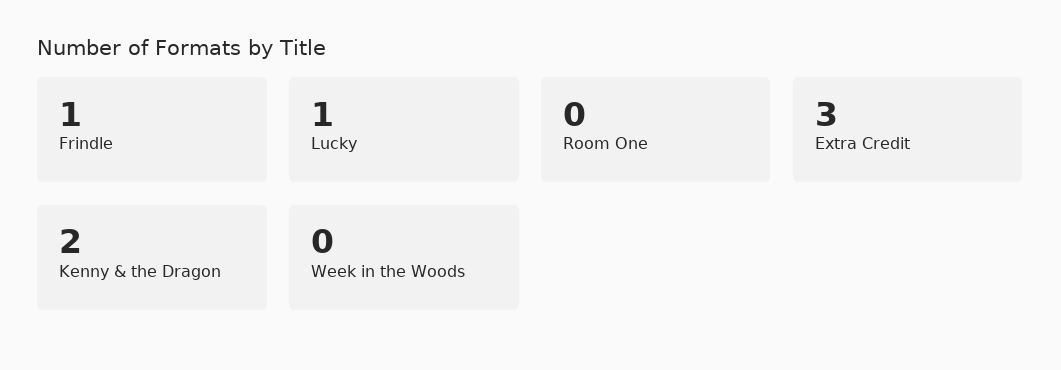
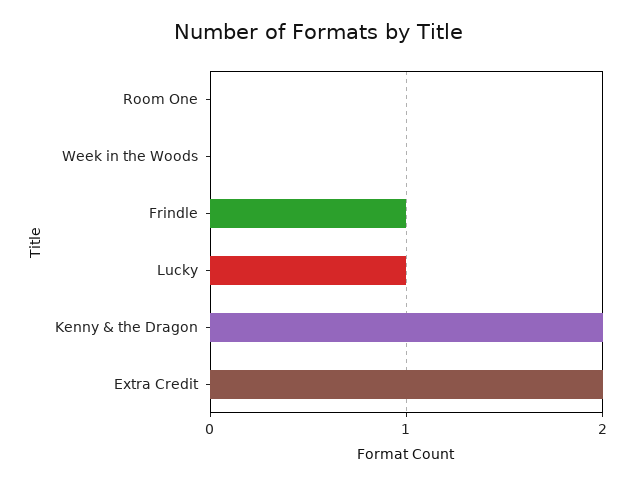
Extra Credit: 3 -> 2

